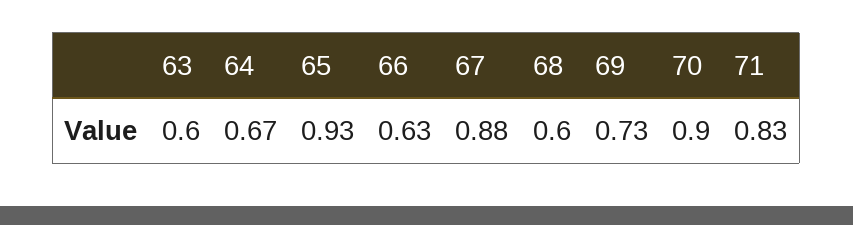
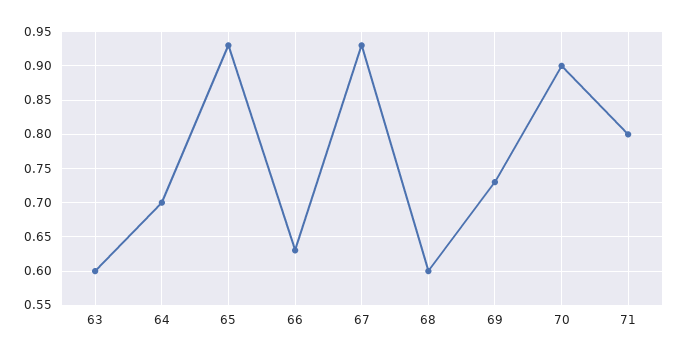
64: 0.67 -> 0.7
67: 0.88 -> 0.93
71: 0.83 -> 0.8

